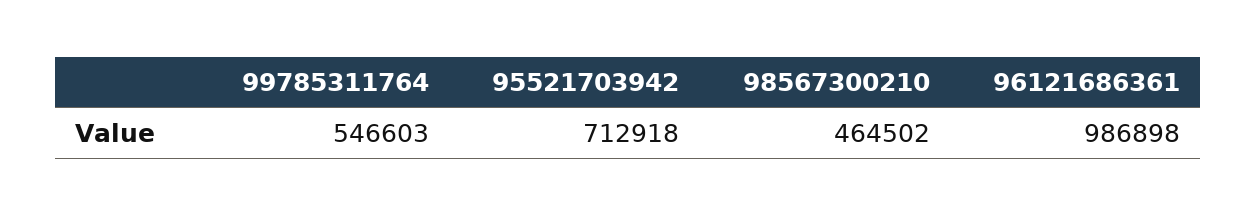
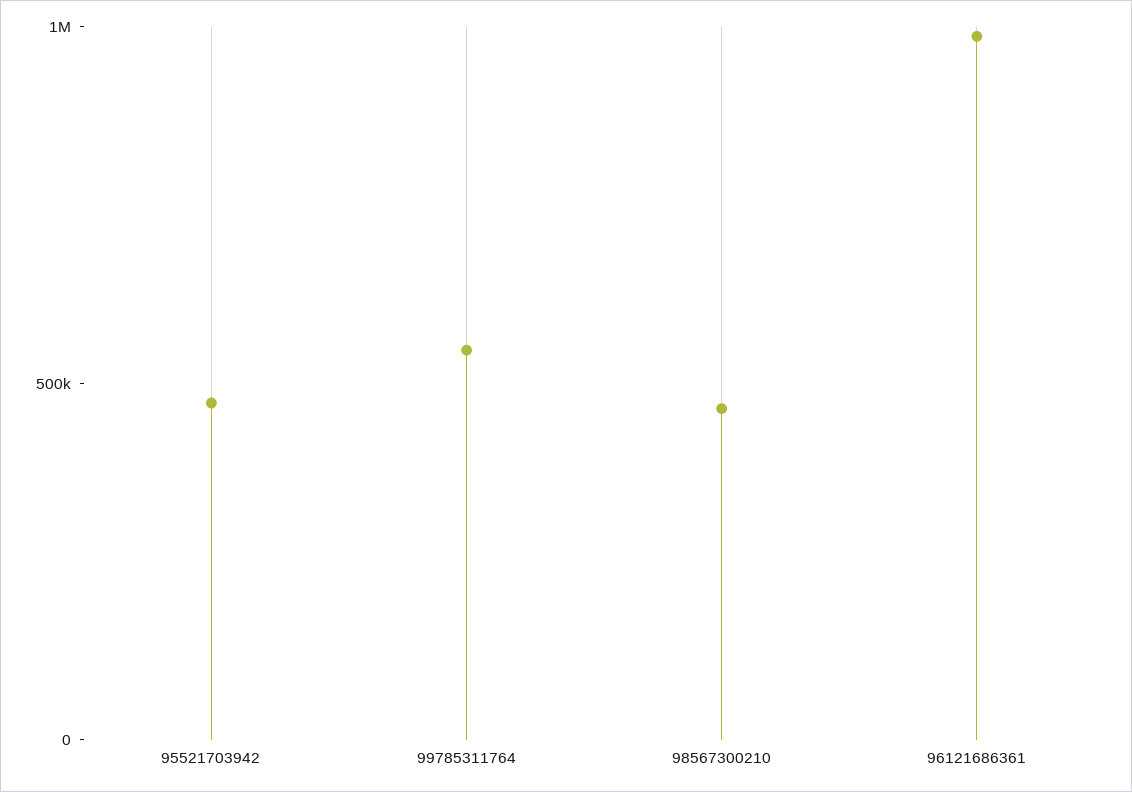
95521703942: 712918 -> 500000

